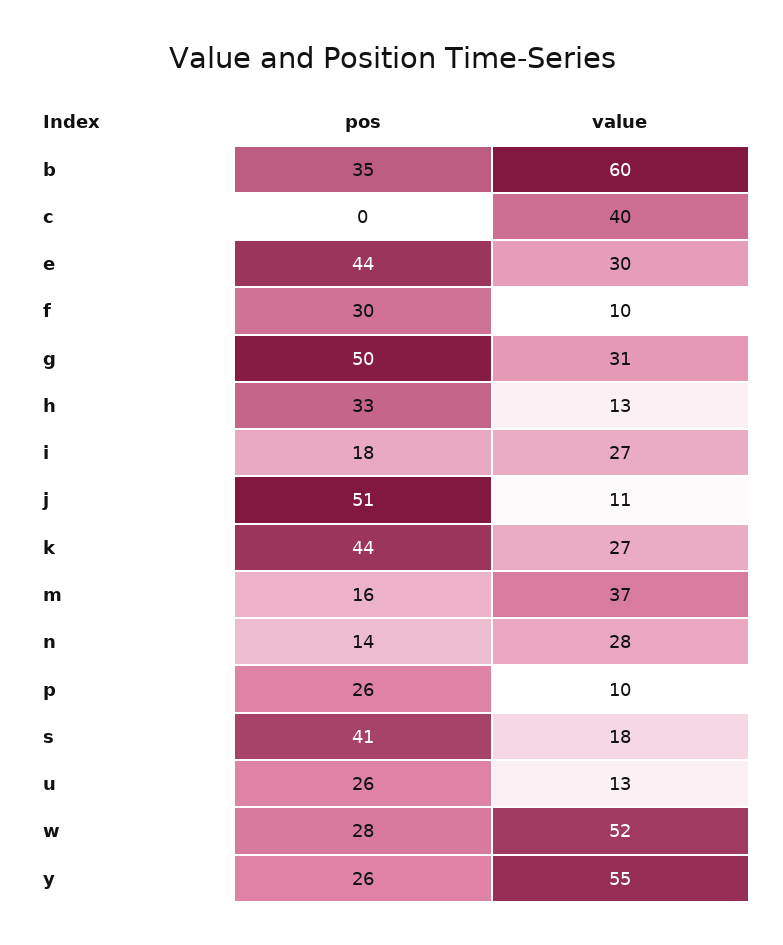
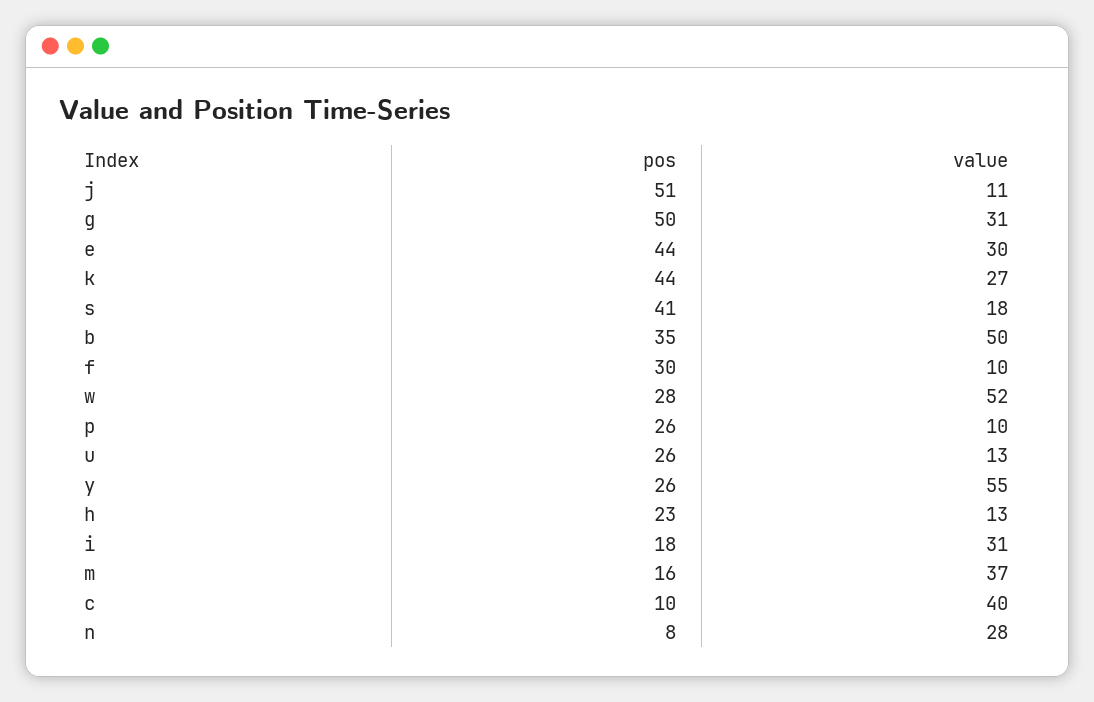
value, b: 60 -> 50
pos, c: 0 -> 10
pos, h: 33 -> 23
value, i: 27 -> 31
pos, n: 14 -> 8

